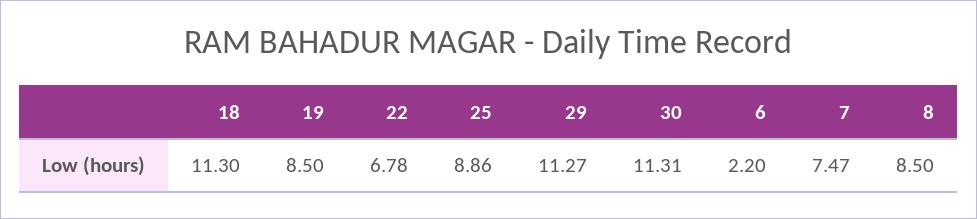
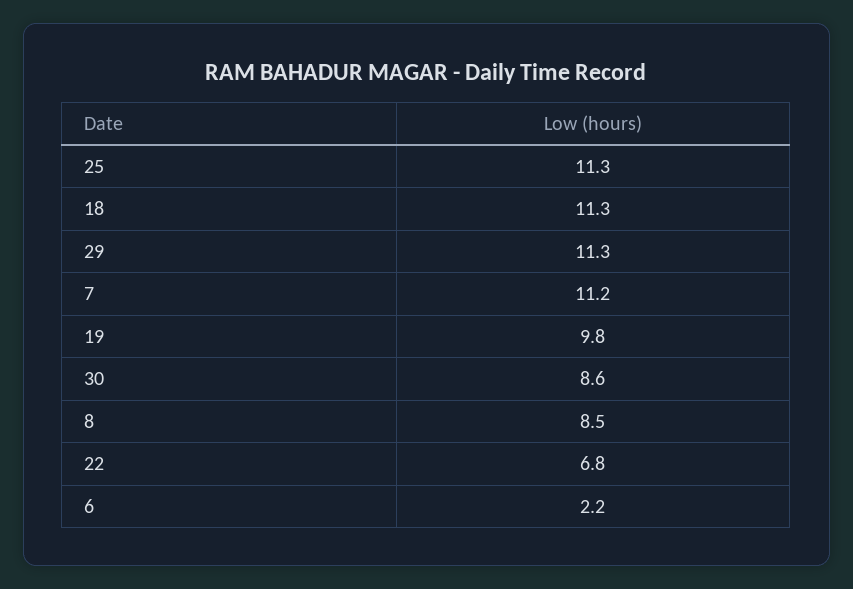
19: 8.5 -> 9.8
25: 8.86 -> 11.3
30: 11.31 -> 8.6
7: 7.47 -> 11.2

